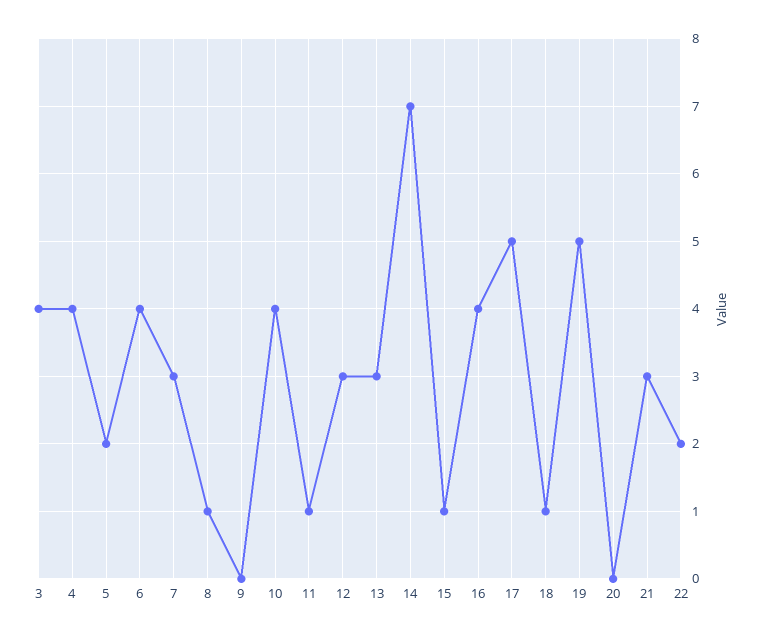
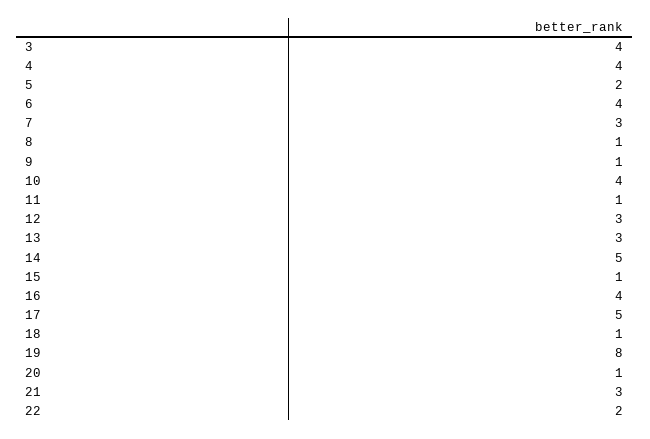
9: 0 -> 1
14: 7 -> 5
19: 5 -> 8
20: 0 -> 1

